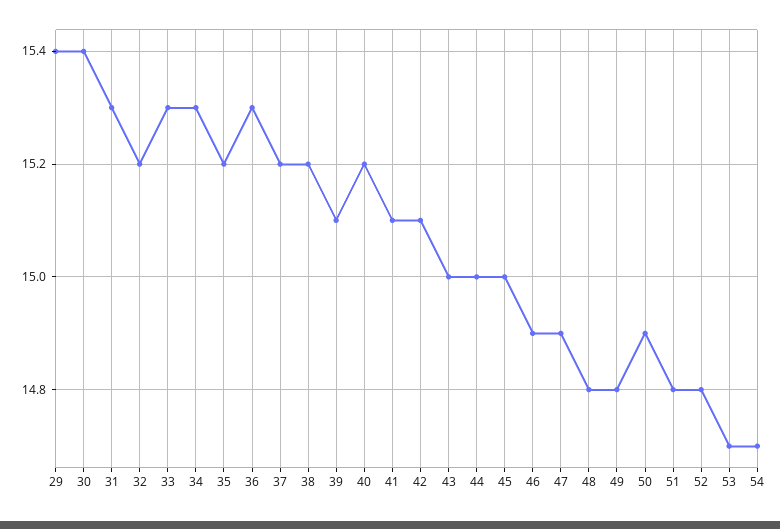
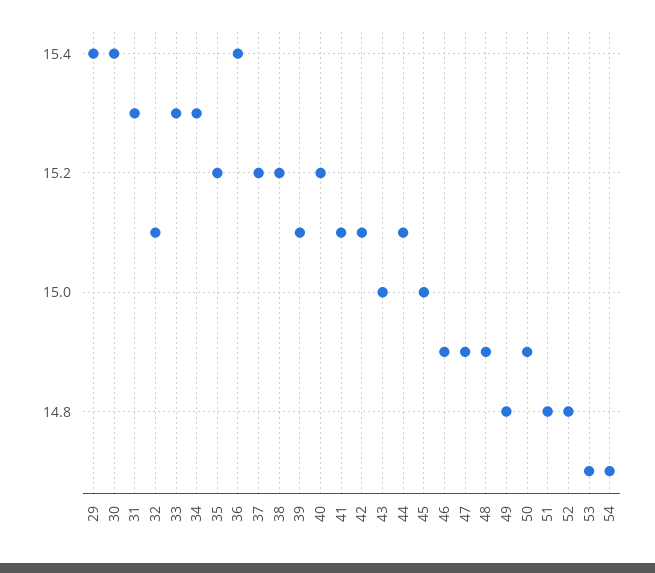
32: 15.2 -> 15.1
36: 15.3 -> 15.4
44: 15 -> 15.1
48: 14.8 -> 14.9

